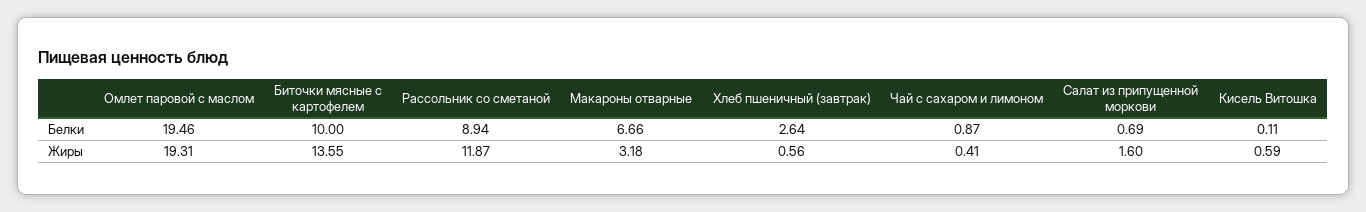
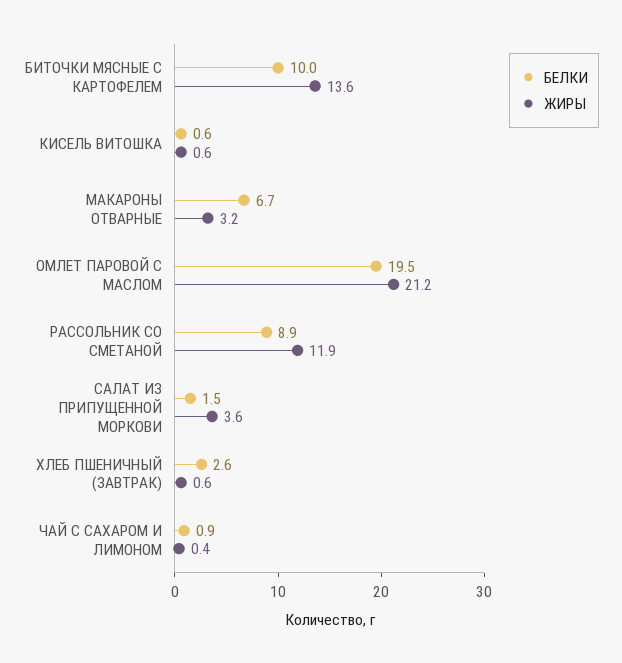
Белки, Салат из припущенной моркови: 0.69 -> 1.5
Белки, Кисель Витошка: 0.11 -> 0.6
Жиры, Омлет паровой с маслом: 19.31 -> 21.2
Жиры, Салат из припущенной моркови: 1.6 -> 3.6

